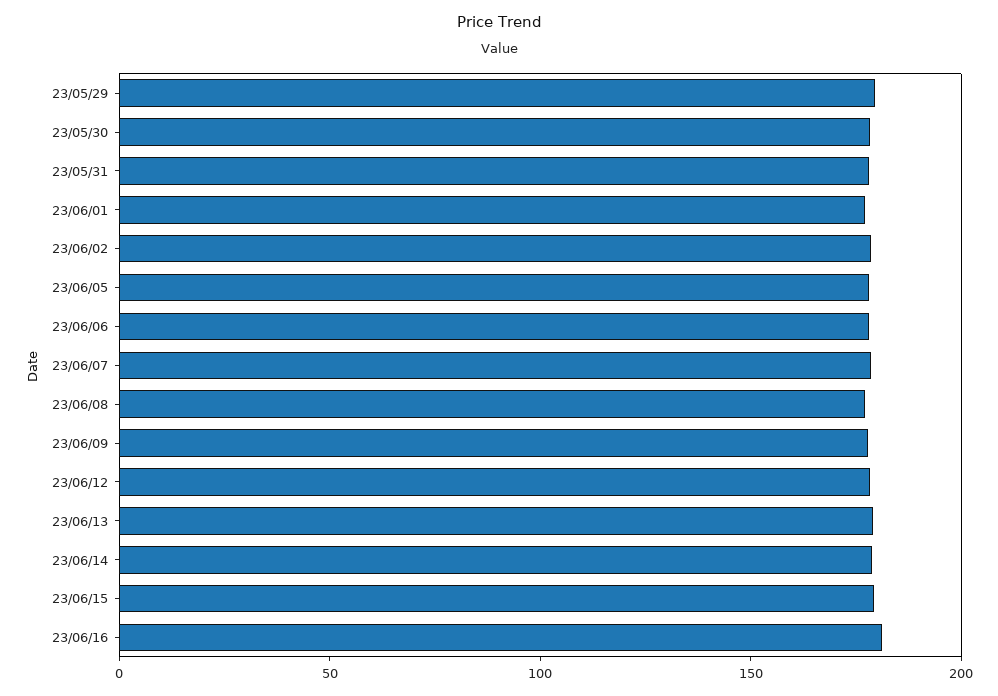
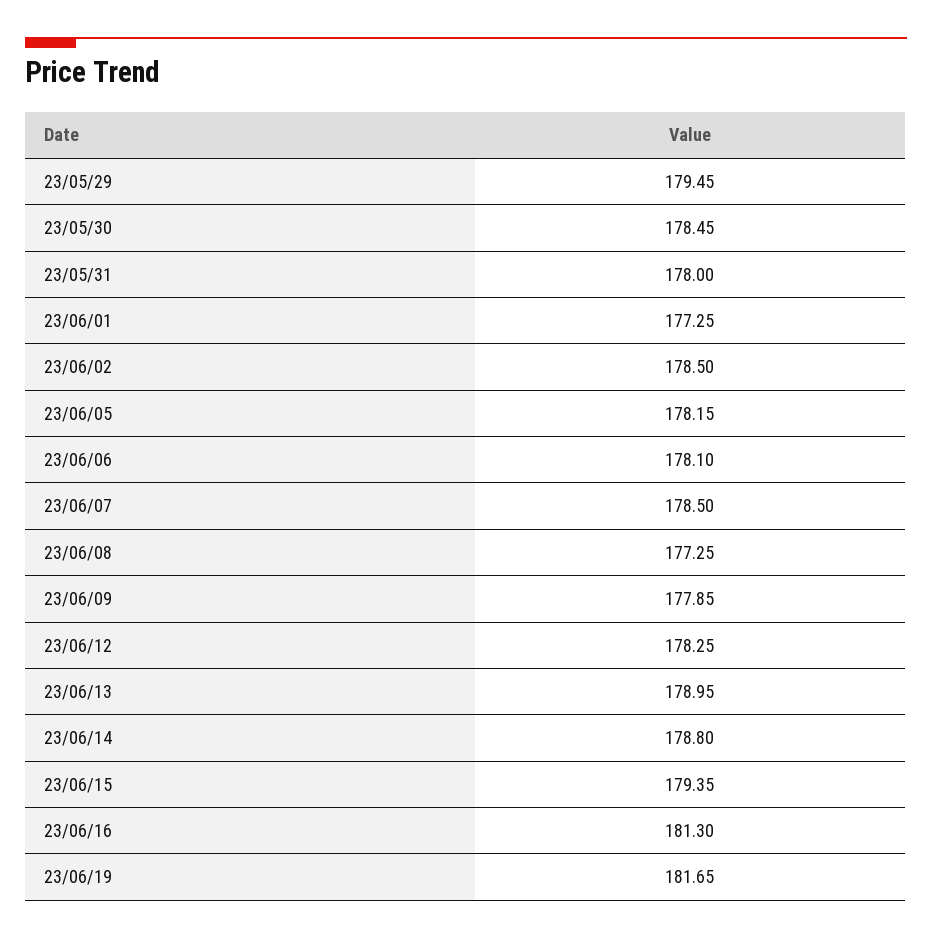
23/06/19: none -> 181.65

